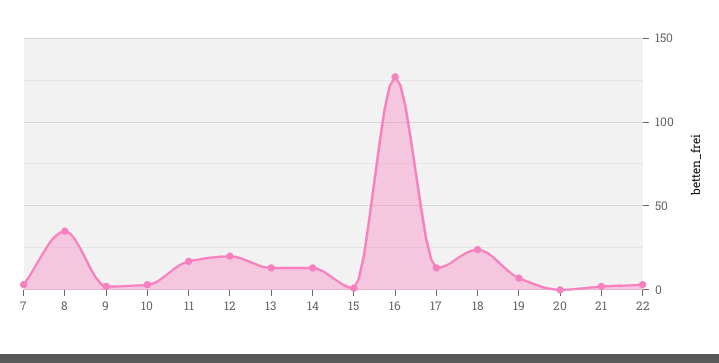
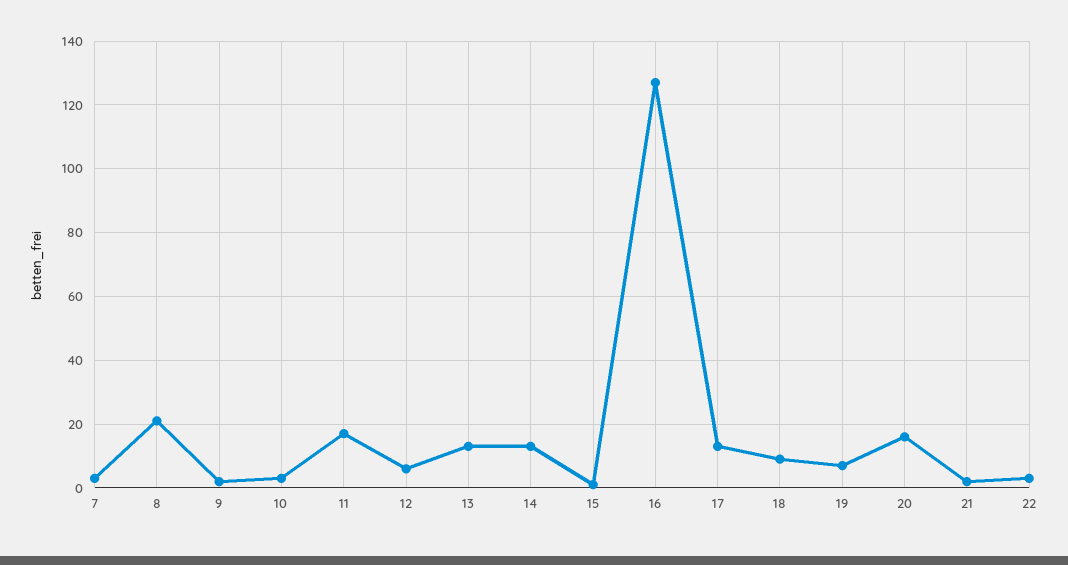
8: 35 -> 20
12: 20 -> 5
18: 25 -> 10
20: 0 -> 15

